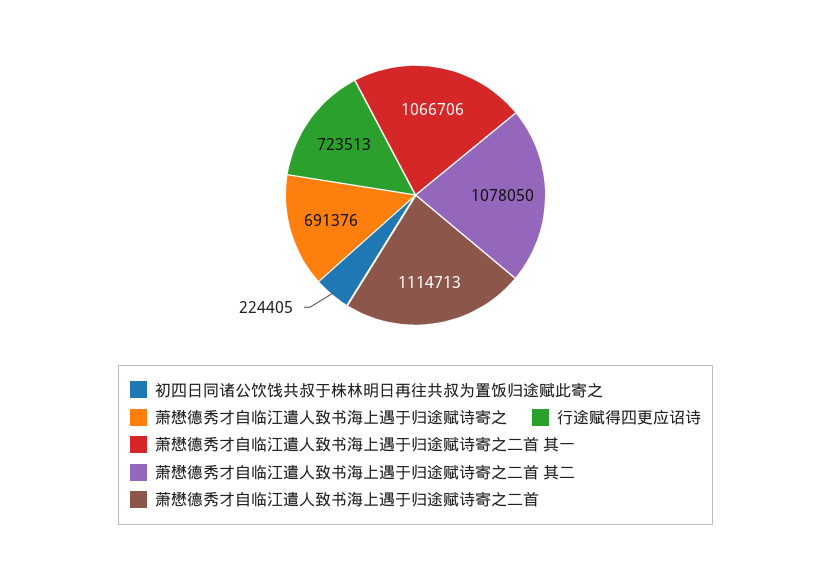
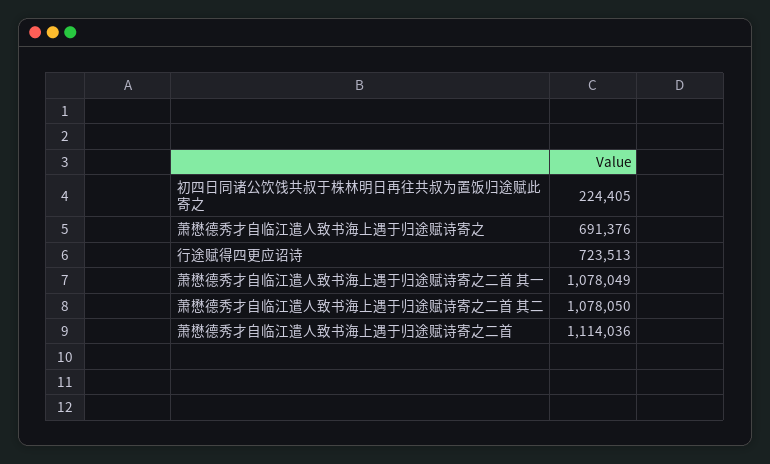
萧懋德秀才自临江遣人致书海上遇于归途赋诗寄之二首 其一: 1066706 -> 1078049
萧懋德秀才自临江遣人致书海上遇于归途赋诗寄之二首: 1114713 -> 1114036

